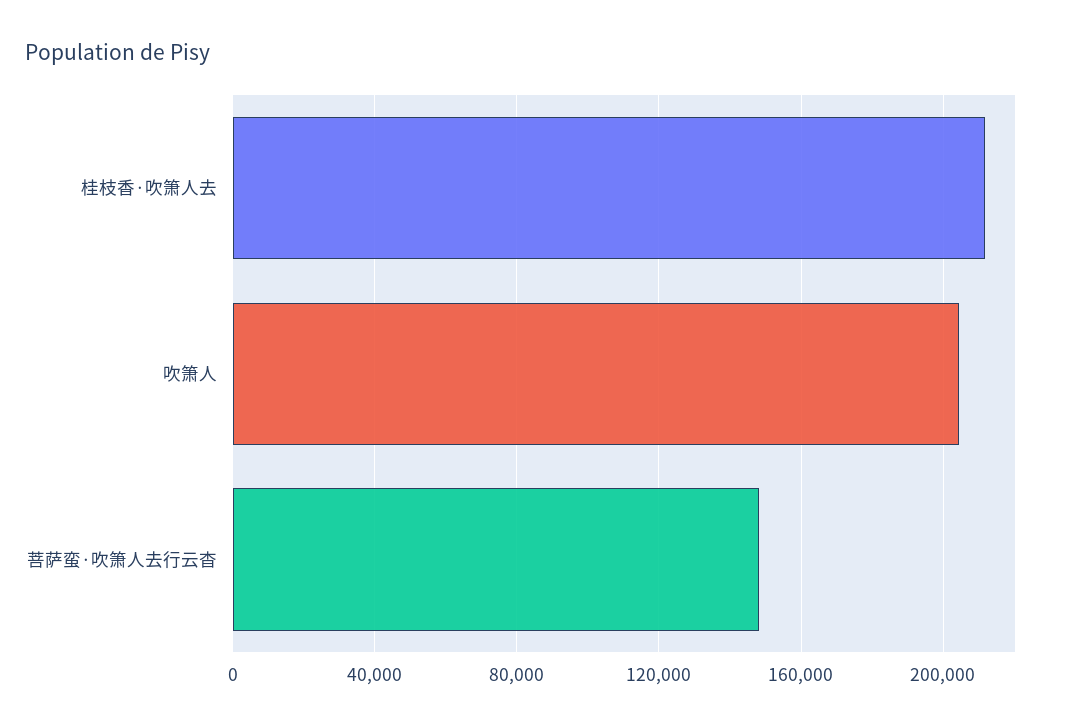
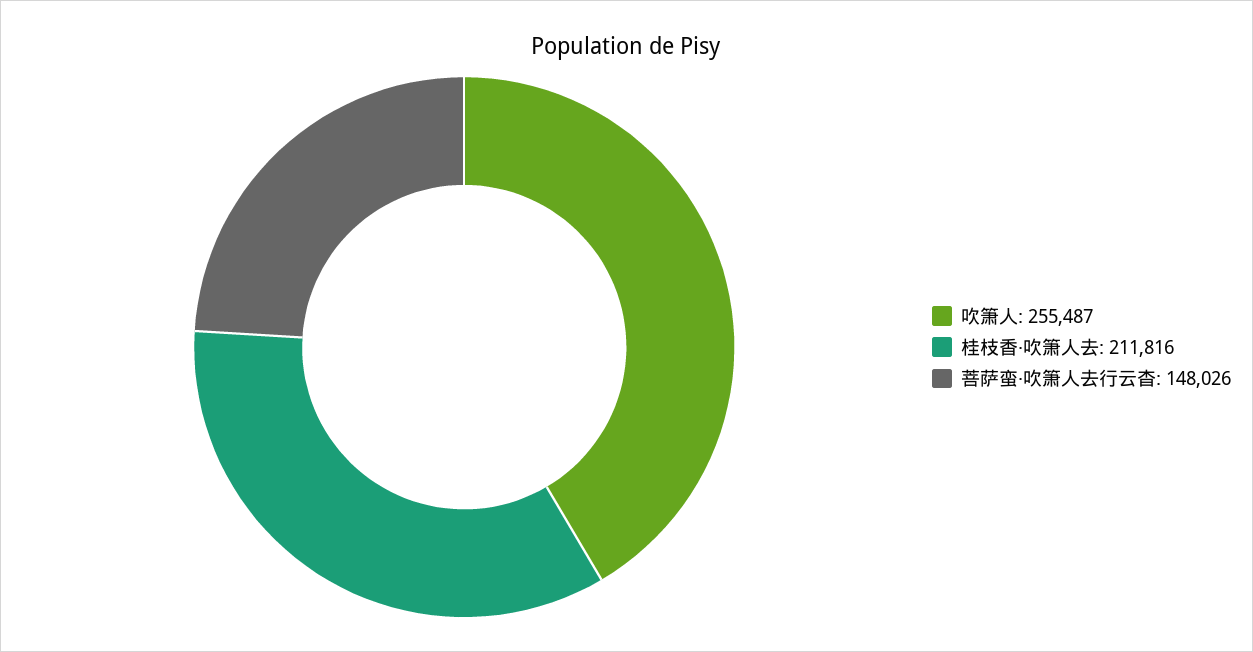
吹箫人: 205000 -> 255487

